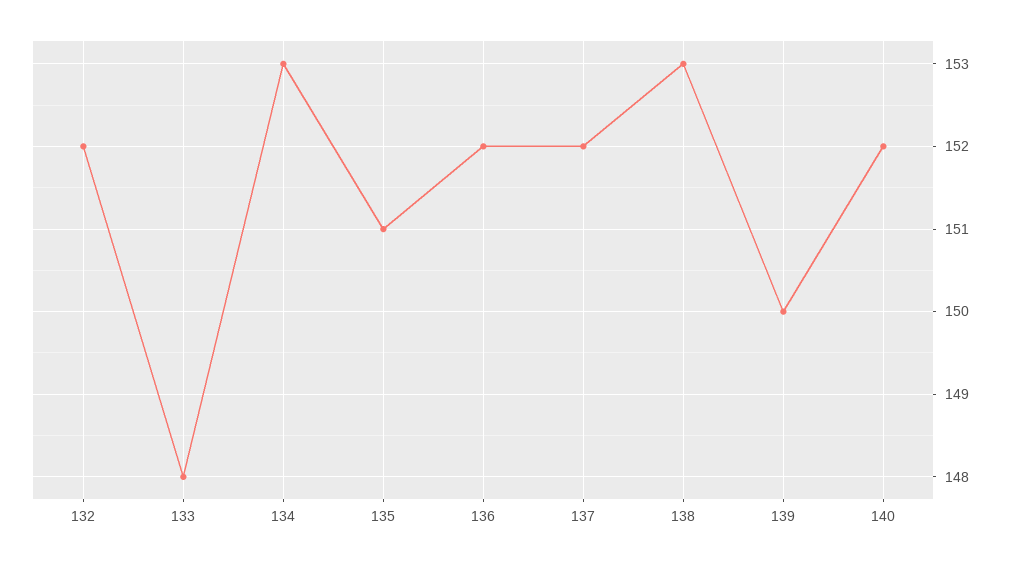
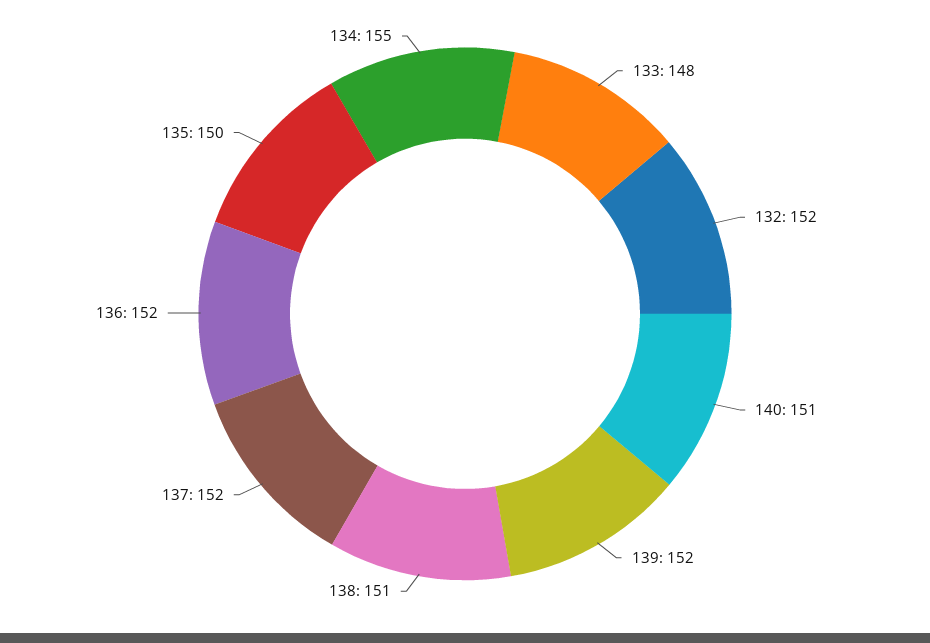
134: 153 -> 155
135: 151 -> 150
138: 153 -> 151
139: 150 -> 152
140: 152 -> 151

